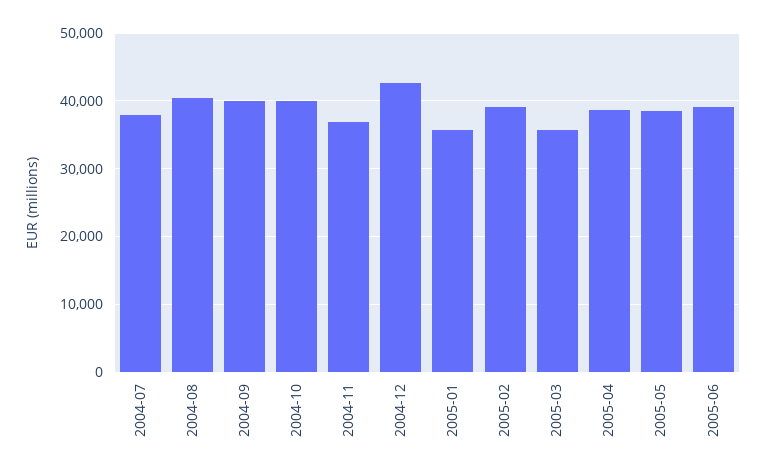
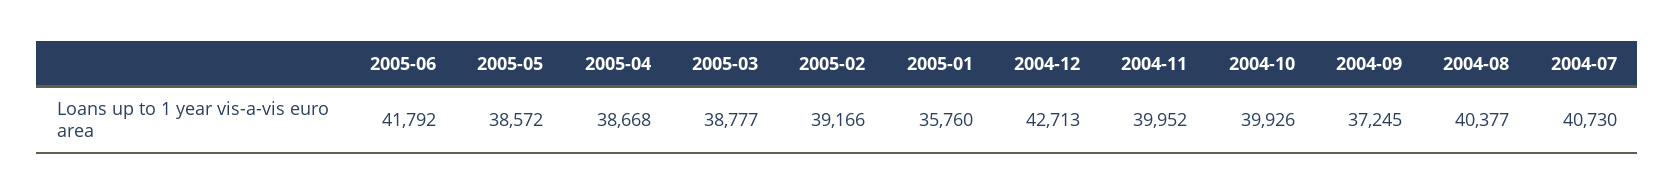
2004-07: 38000 -> 40730
2004-09: 40000 -> 37245
2004-11: 37000 -> 39952
2005-03: 36000 -> 38777
2005-06: 39000 -> 41792

